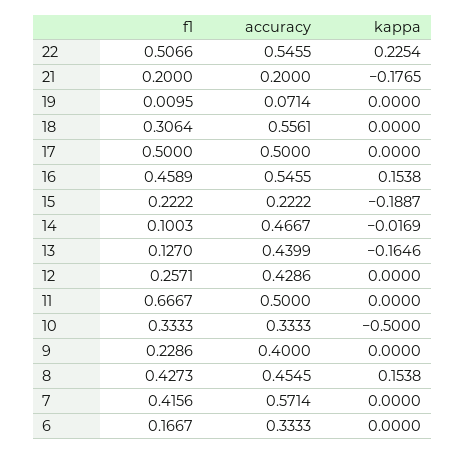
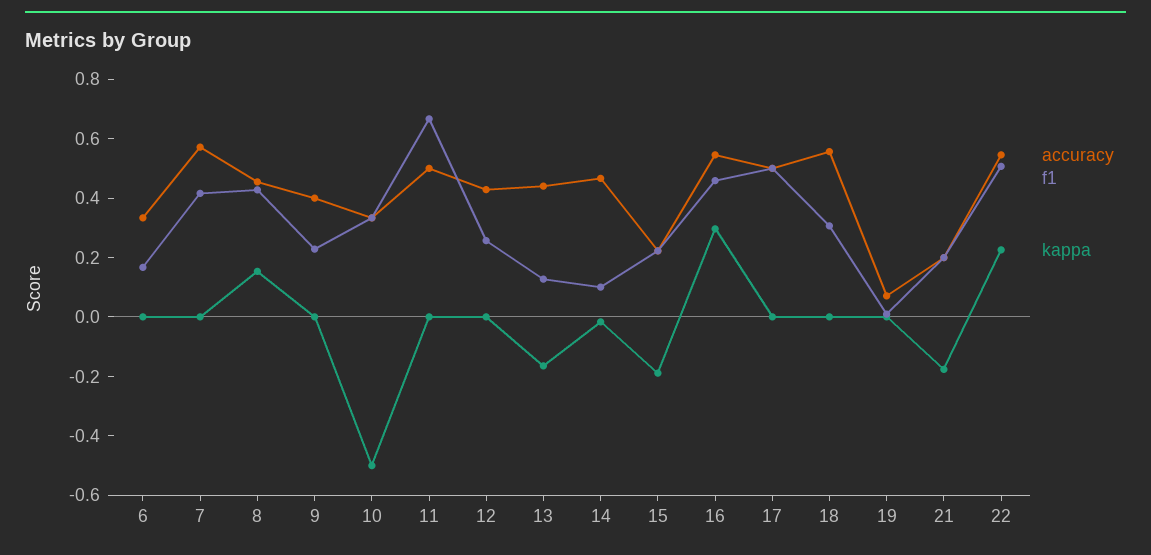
kappa, 16: 0.1538 -> 0.3

